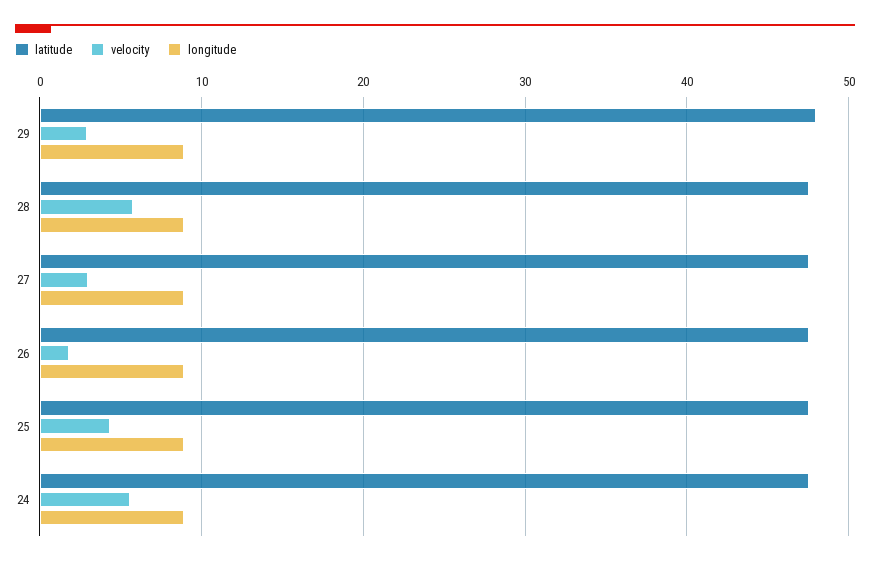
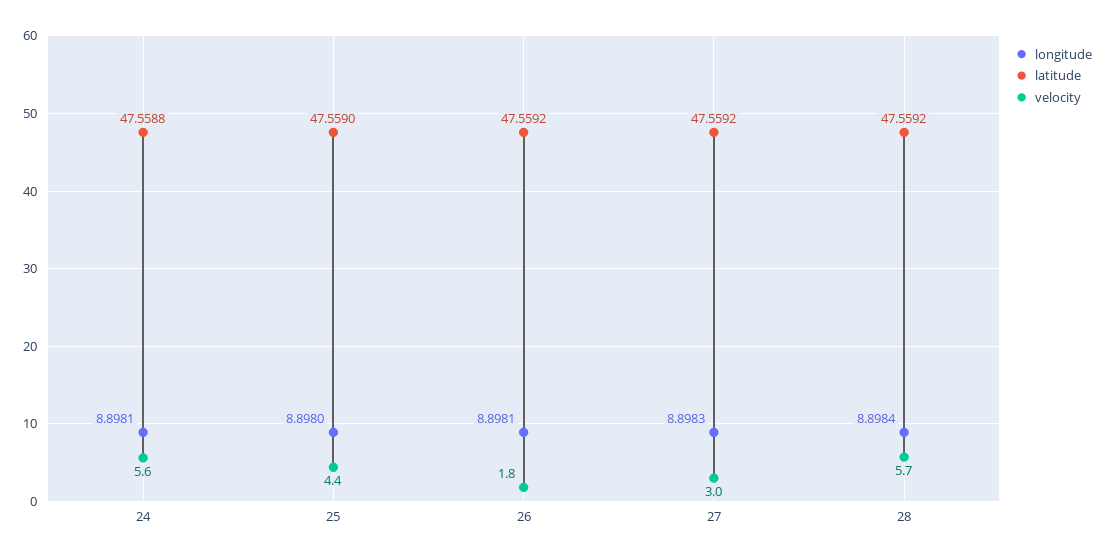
latitude, 29: 48 -> none
velocity, 29: 3 -> none
longitude, 29: 9 -> none

